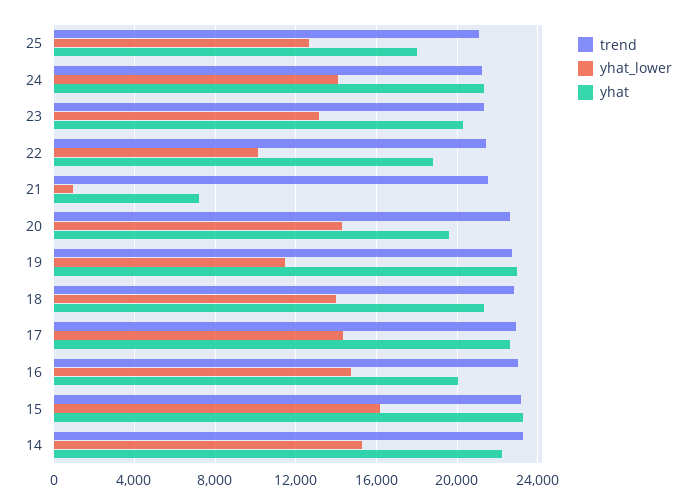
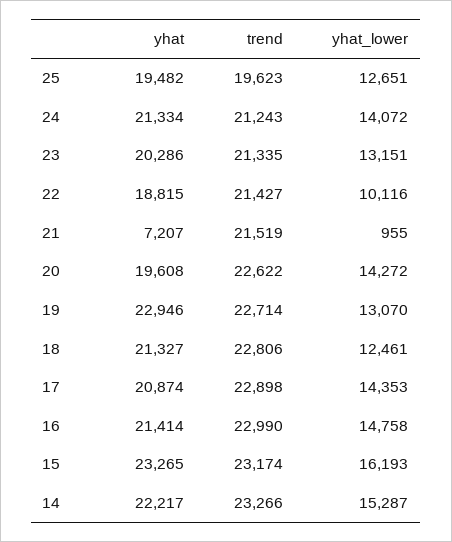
trend, 25: 21000 -> 19623
yhat, 25: 18000 -> 19482
yhat_lower, 19: 11500 -> 13070
yhat_lower, 18: 14000 -> 12461
yhat, 17: 22500 -> 20874
yhat, 16: 20000 -> 21414

